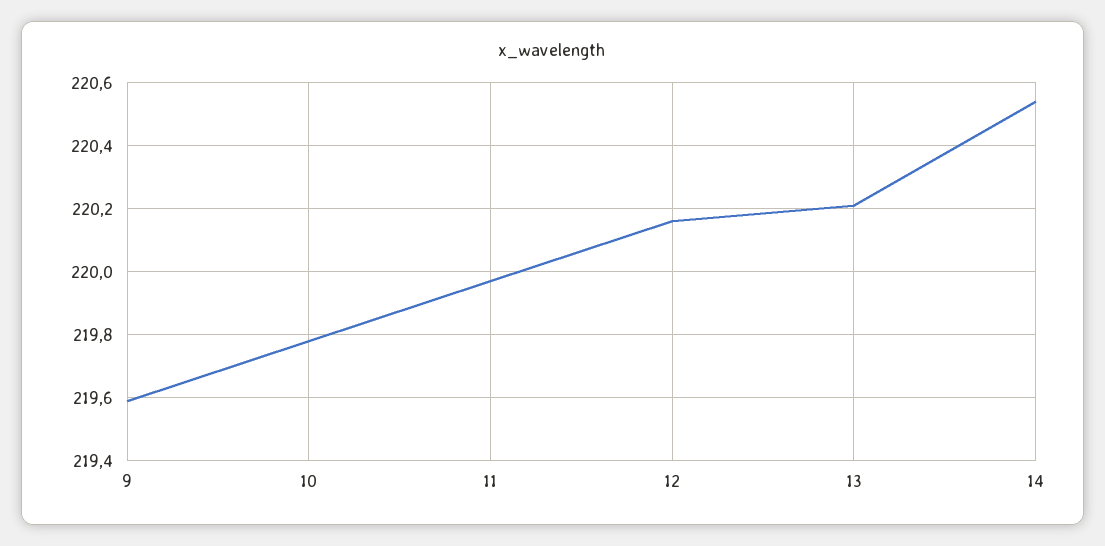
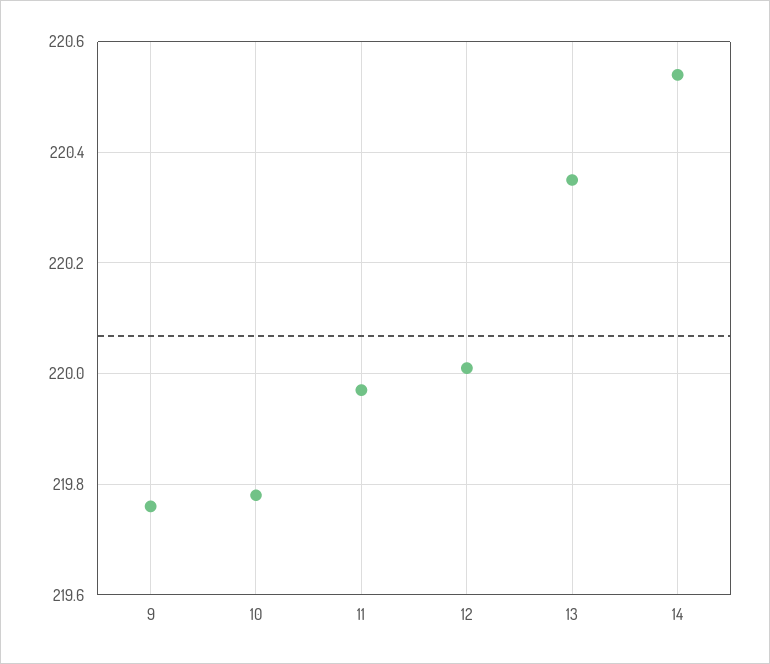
9: 219.6 -> 219.75
12: 220.15 -> 220
13: 220.2 -> 220.35

